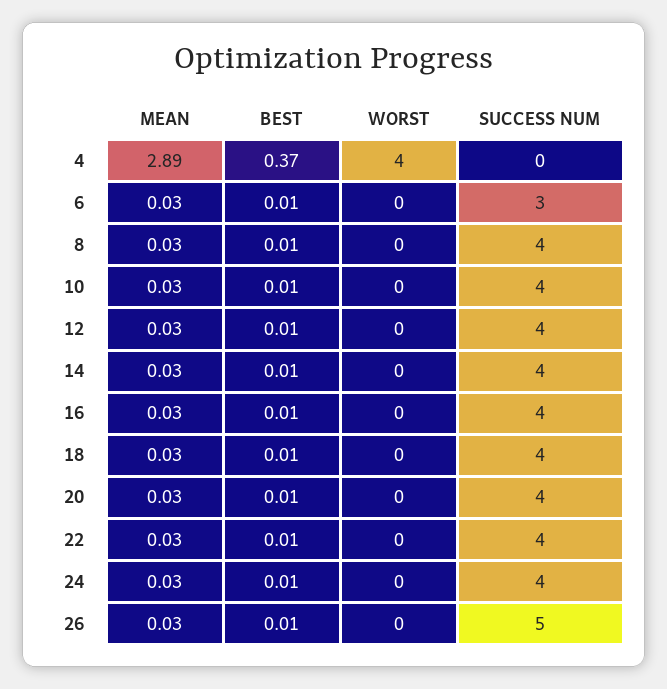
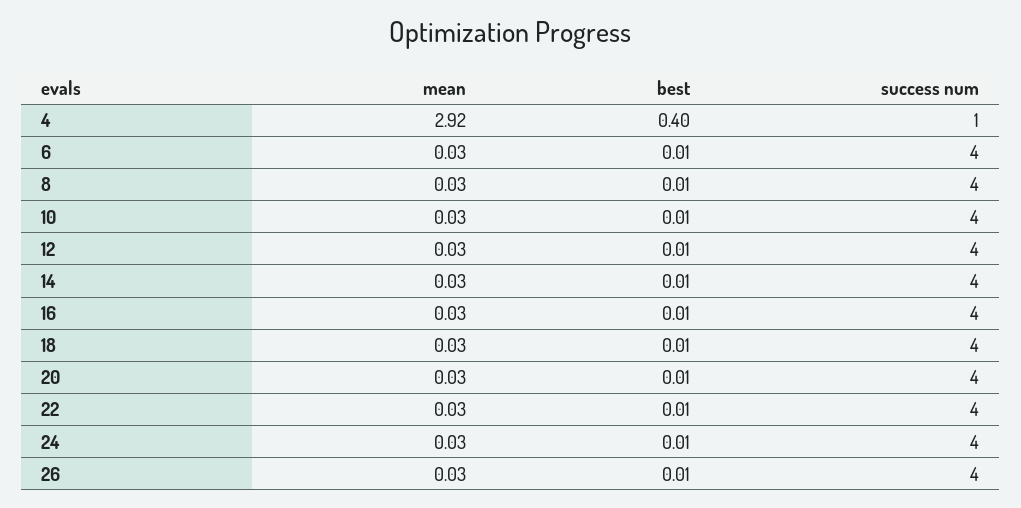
MEAN, 4: 2.89 -> 2.92
BEST, 4: 0.37 -> 0.4
WORST, 4: 4 -> none
SUCCESS NUM, 4: 0 -> 1
WORST, 6: 0 -> none
SUCCESS NUM, 6: 3 -> 4
WORST, 8: 0 -> none
WORST, 10: 0 -> none
WORST, 12: 0 -> none
WORST, 14: 0 -> none
WORST, 16: 0 -> none
WORST, 18: 0 -> none
WORST, 20: 0 -> none
WORST, 22: 0 -> none
WORST, 24: 0 -> none
WORST, 26: 0 -> none
SUCCESS NUM, 26: 5 -> 4

